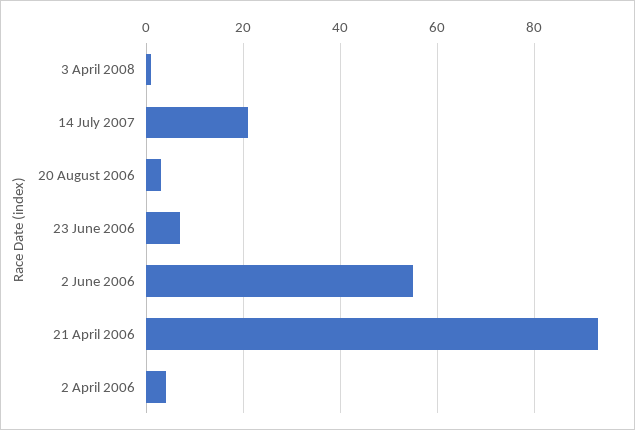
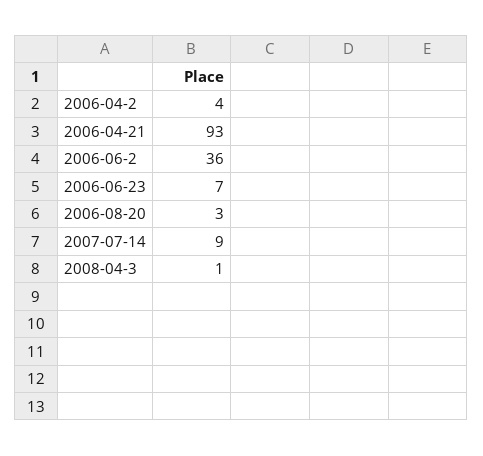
14 July 2007: 20 -> 9
2 June 2006: 55 -> 36

